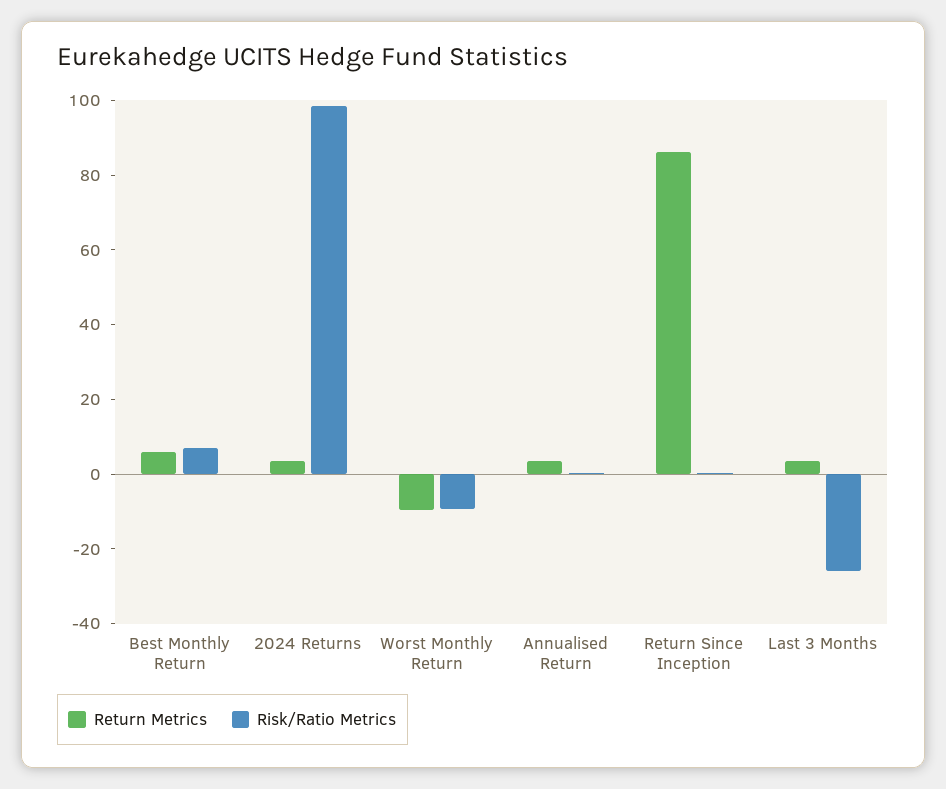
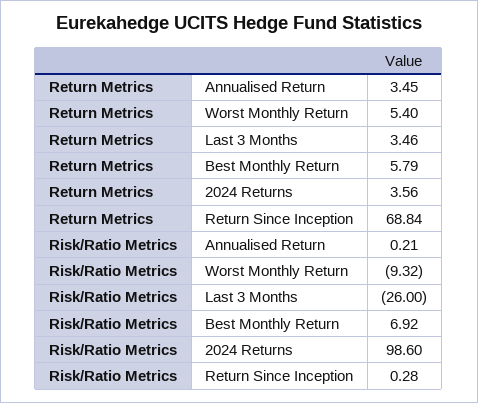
Return Metrics, Worst Monthly Return: -10 -> 5.4
Return Metrics, Return Since Inception: 85 -> 68.84

